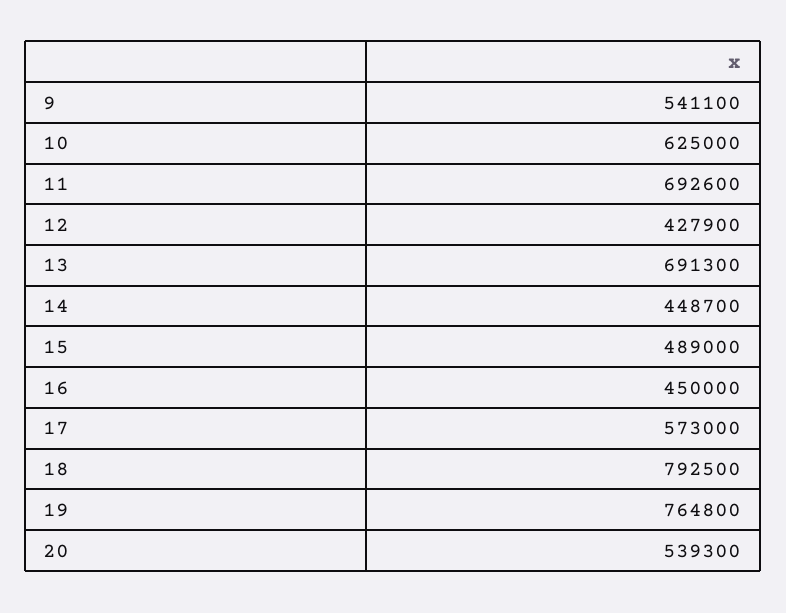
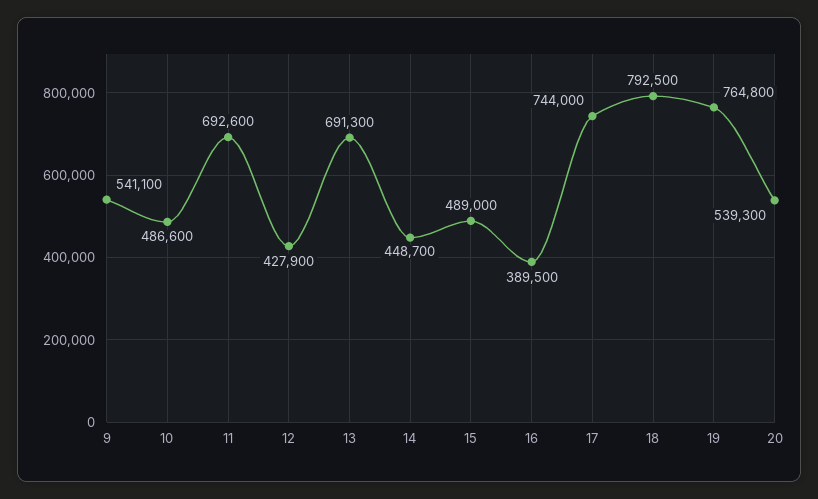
10: 625000 -> 486600
16: 450000 -> 389500
17: 573000 -> 744000

